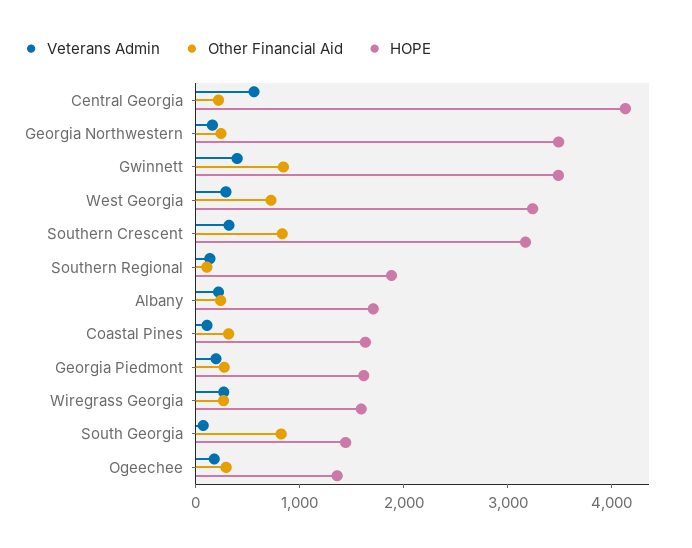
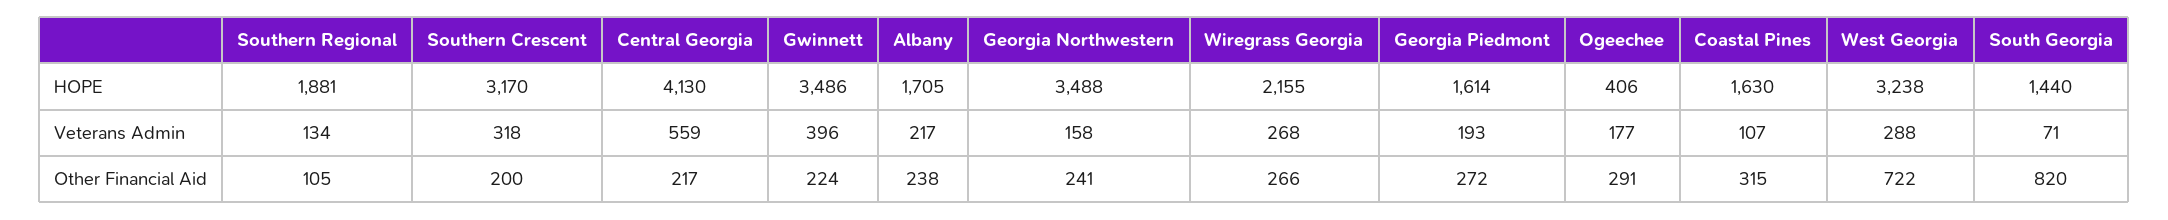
Other Financial Aid, Gwinnett: 800 -> 224
Other Financial Aid, Southern Crescent: 800 -> 200
HOPE, Wiregrass Georgia: 1600 -> 2155
HOPE, Ogeechee: 1400 -> 406

